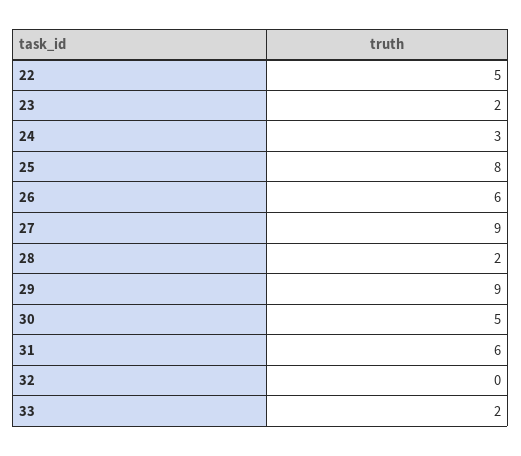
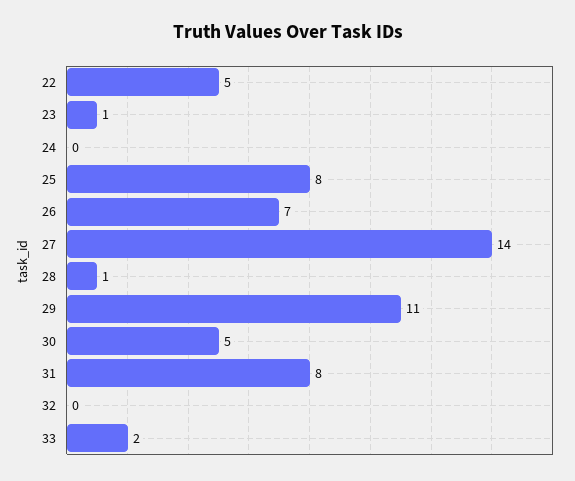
23: 2 -> 1
24: 3 -> 0
26: 6 -> 7
27: 9 -> 14
28: 2 -> 1
29: 9 -> 11
31: 6 -> 8

